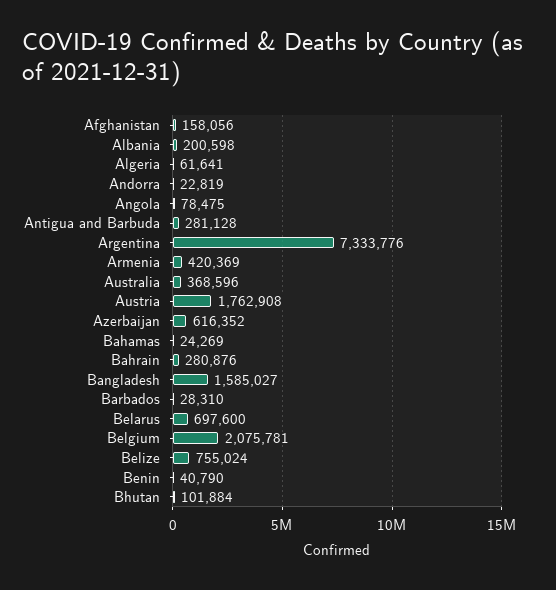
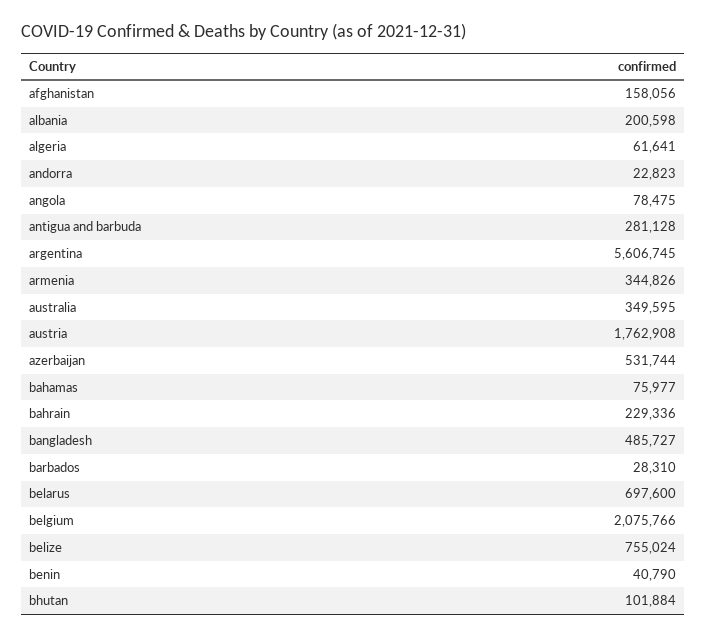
Andorra: 22819 -> 22823
Argentina: 7333776 -> 5606745
Armenia: 420369 -> 344826
Australia: 368596 -> 349595
Azerbaijan: 616352 -> 531744
Bahamas: 24269 -> 75977
Bahrain: 280876 -> 229336
Bangladesh: 1585027 -> 485727
Belgium: 2075781 -> 2075766

